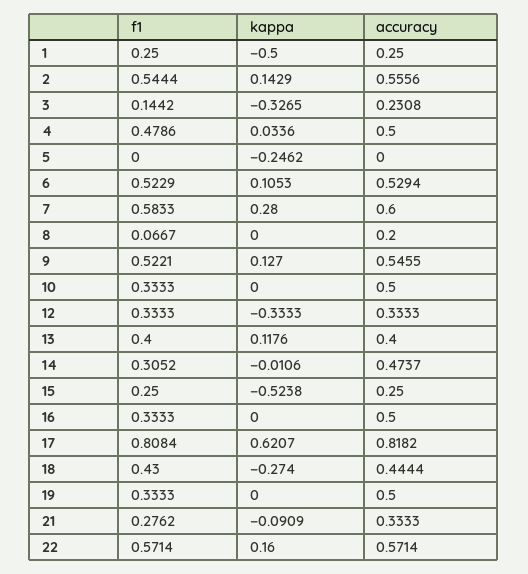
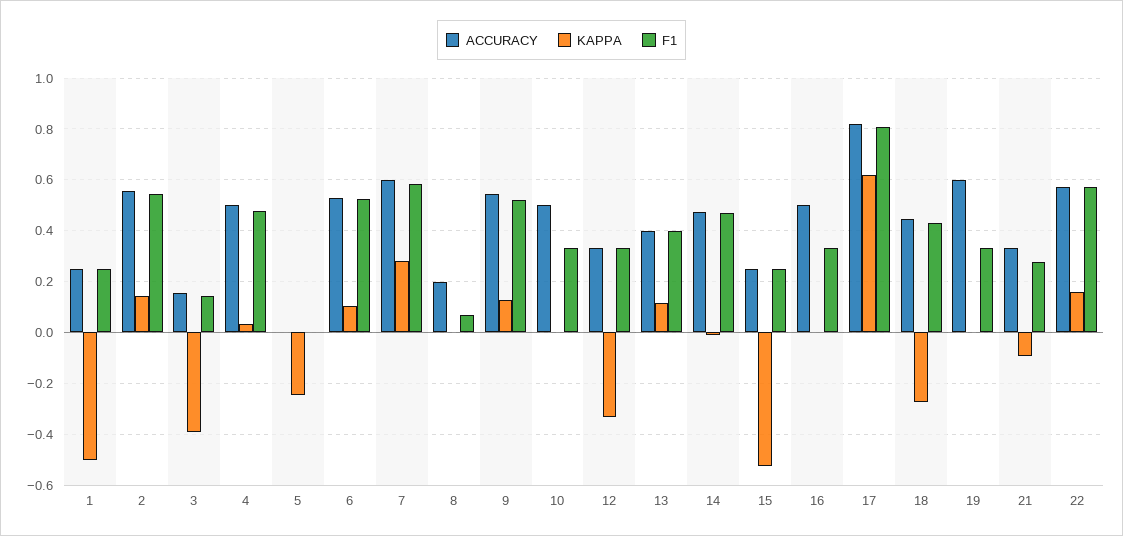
kappa, 3: -0.3265 -> -0.4
accuracy, 3: 0.2308 -> 0.15
f1, 14: 0.3052 -> 0.475
accuracy, 19: 0.5 -> 0.6

